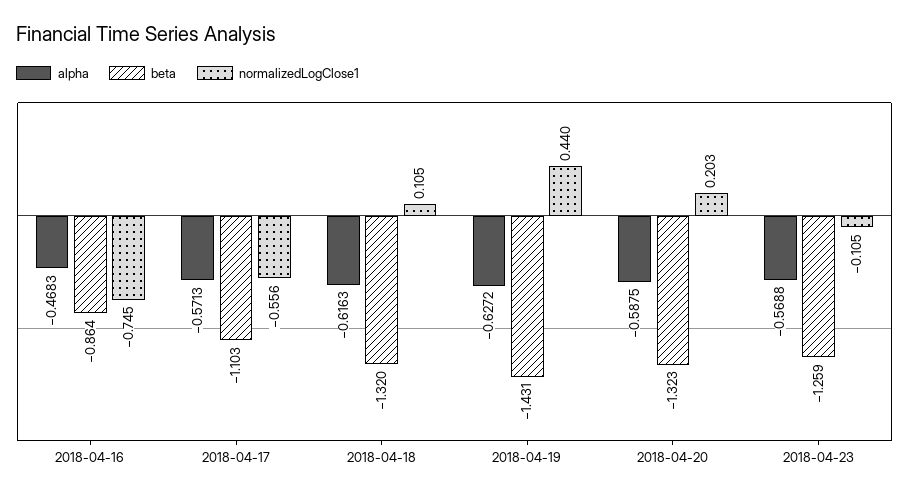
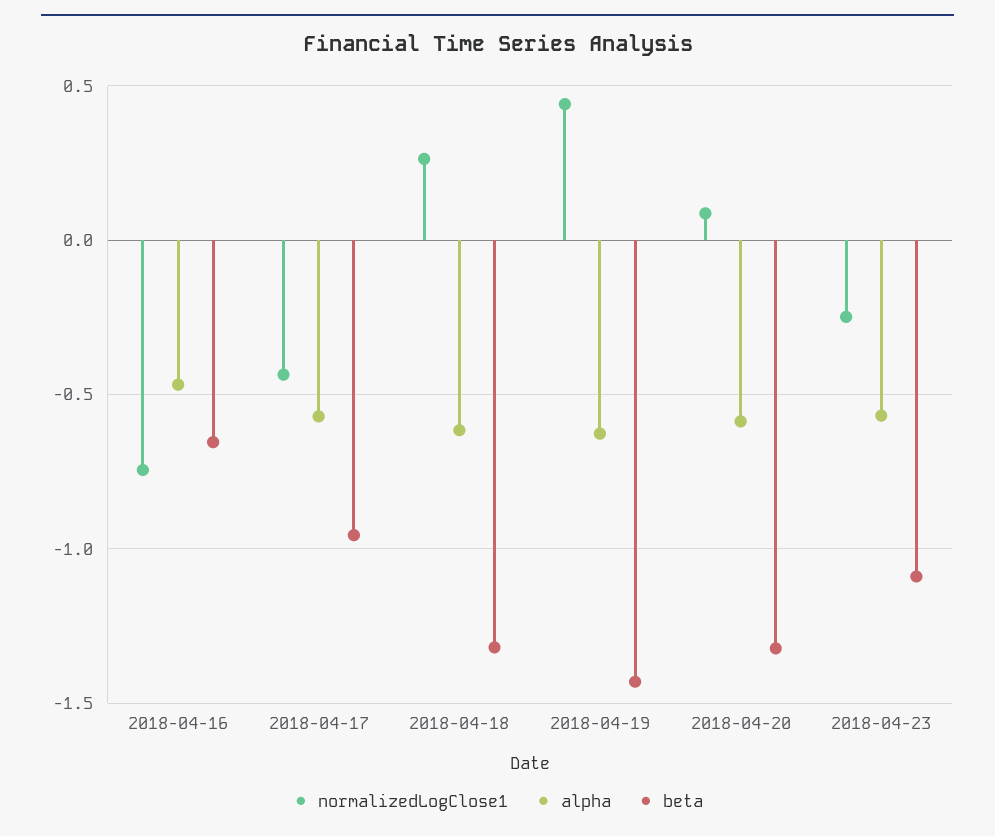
beta, 2018-04-16: -0.864 -> -0.65
beta, 2018-04-17: -1.103 -> -0.95
normalizedLogClose1, 2018-04-17: -0.556 -> -0.45
normalizedLogClose1, 2018-04-18: 0.105 -> 0.25
normalizedLogClose1, 2018-04-20: 0.203 -> 0.1
beta, 2018-04-23: -1.259 -> -1.1
normalizedLogClose1, 2018-04-23: -0.105 -> -0.25

